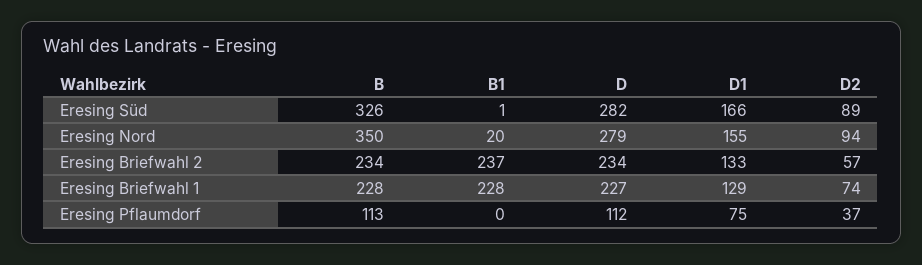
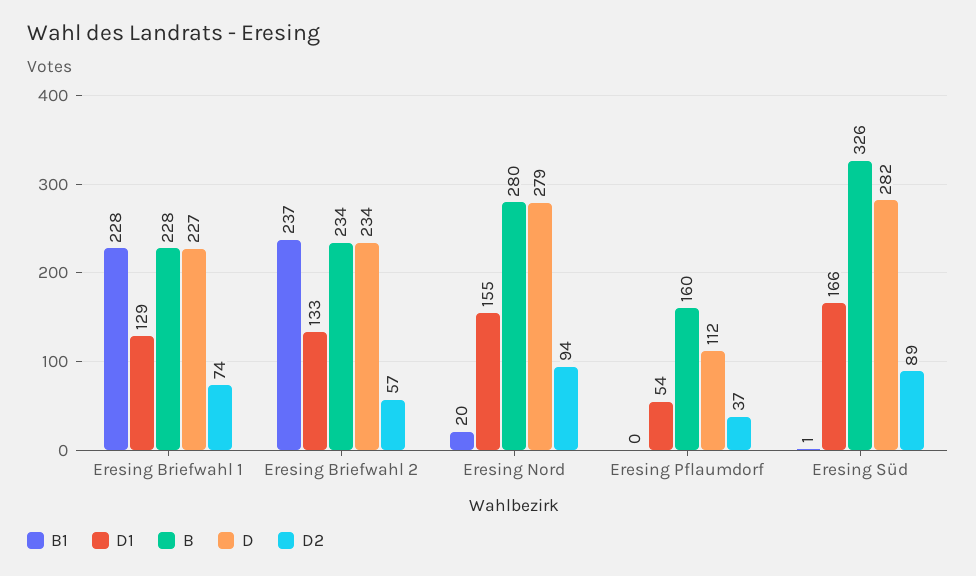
B, Eresing Nord: 350 -> 280
B, Eresing Pflaumdorf: 113 -> 160
D1, Eresing Pflaumdorf: 75 -> 54

